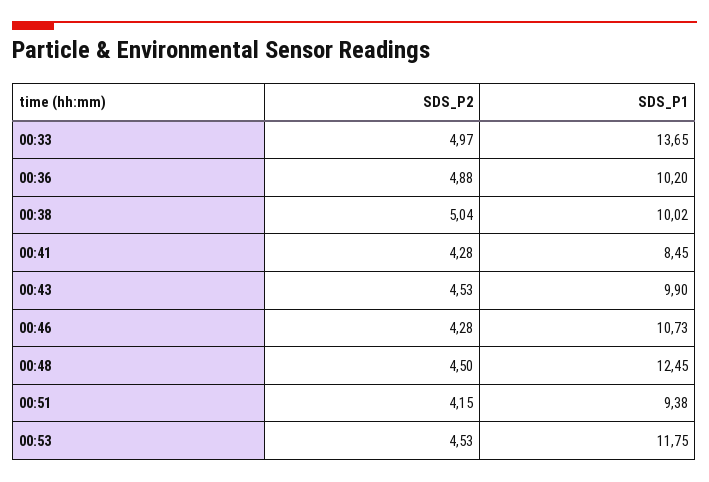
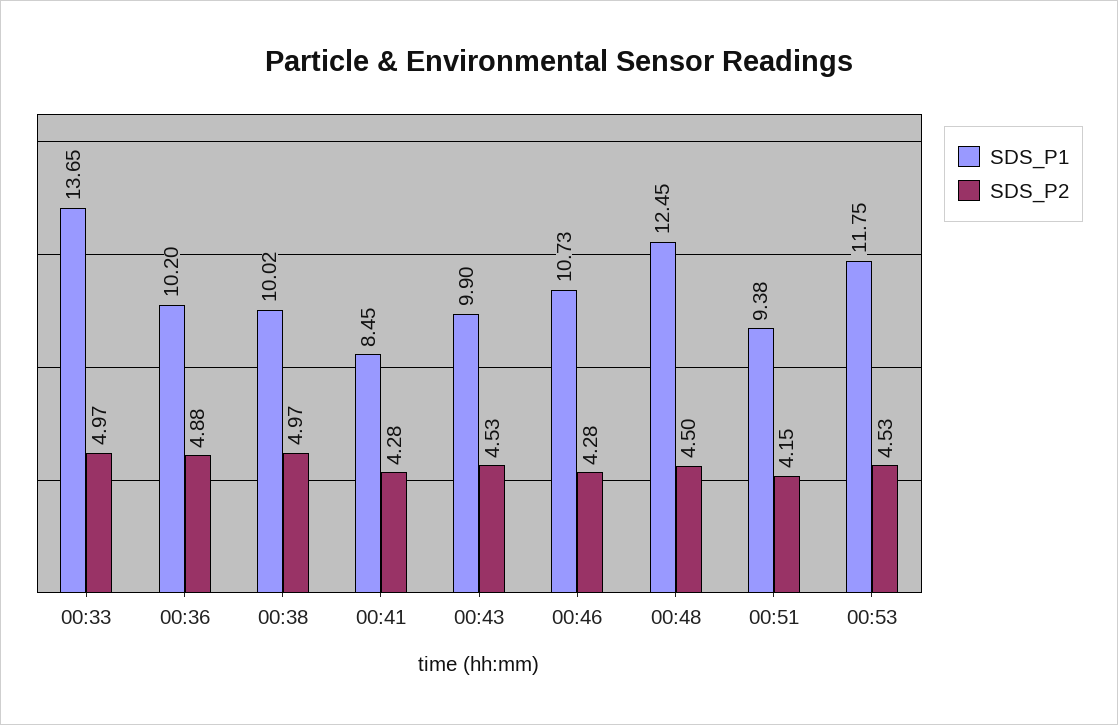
SDS_P2, 00:38: 5.04 -> 4.97

